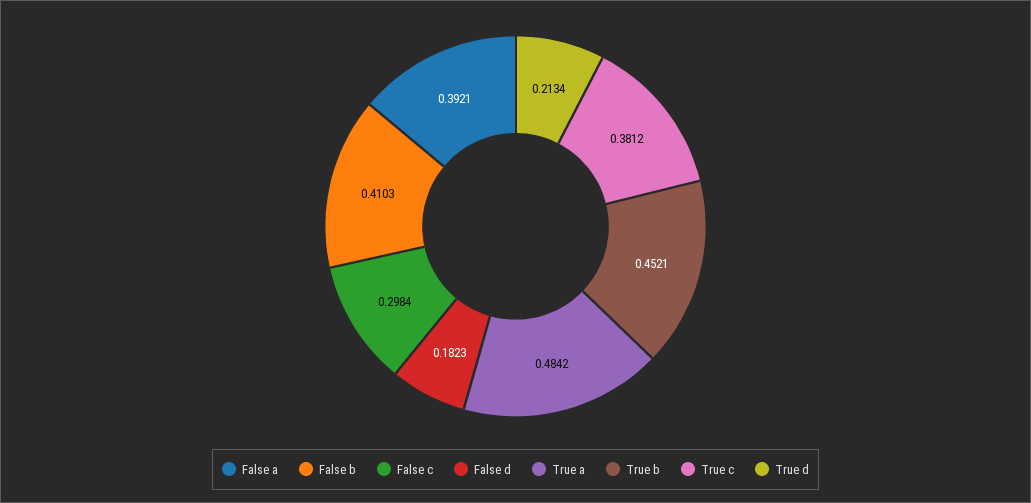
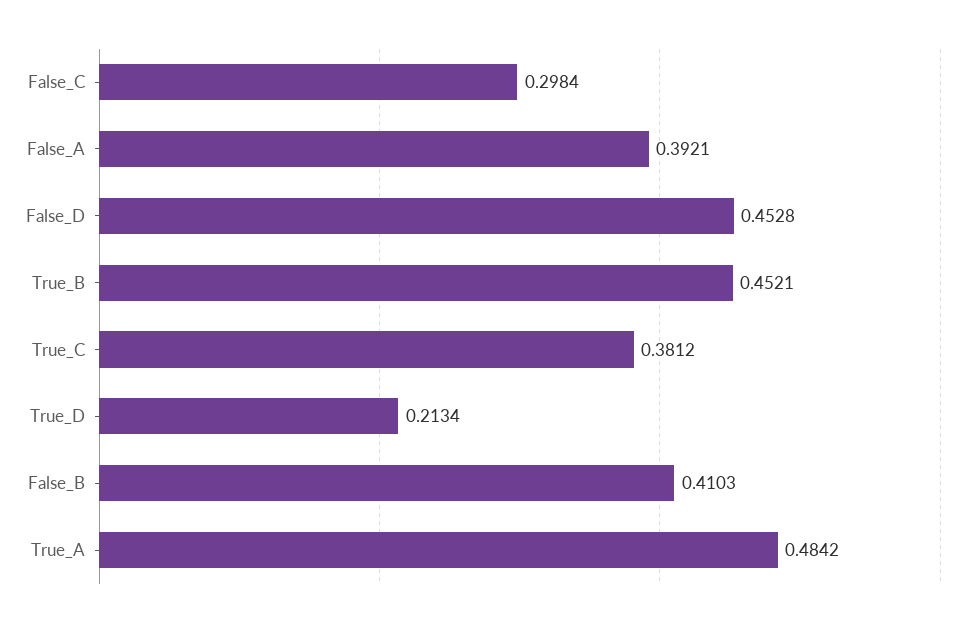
False d: 0.1823 -> 0.4528

